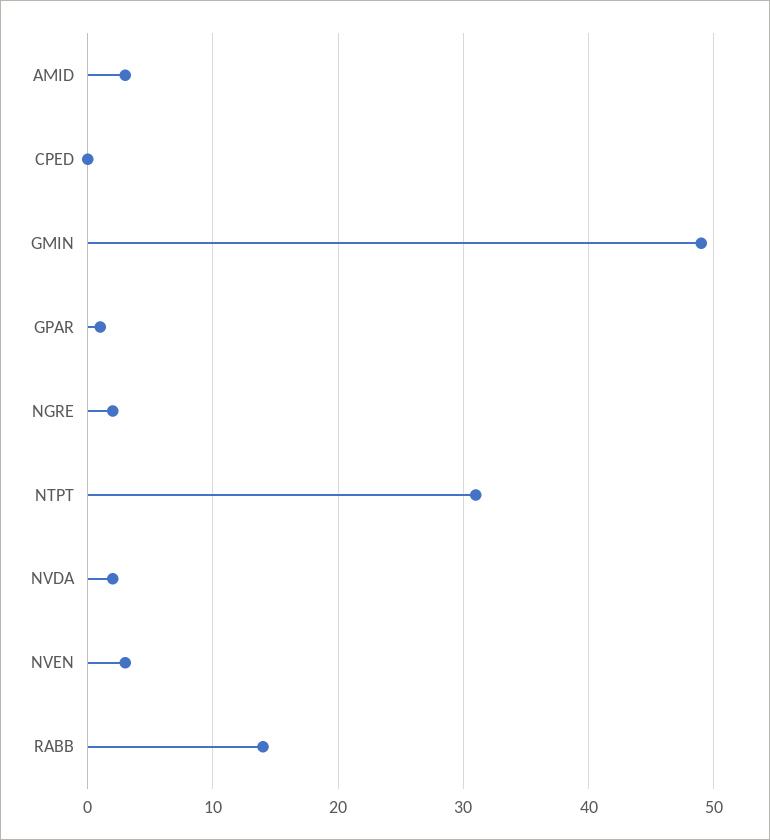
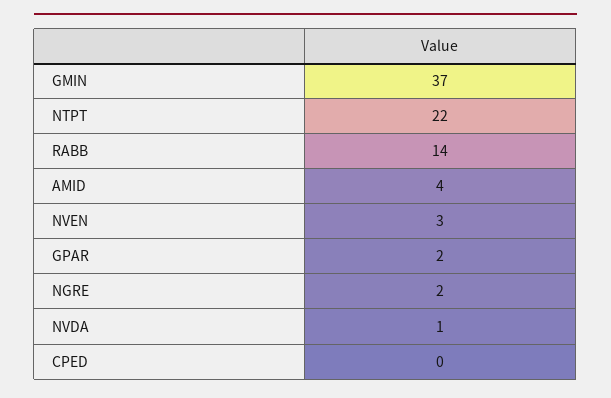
AMID: 3 -> 4
GMIN: 49 -> 37
GPAR: 1 -> 2
NTPT: 31 -> 22
NVDA: 2 -> 1

